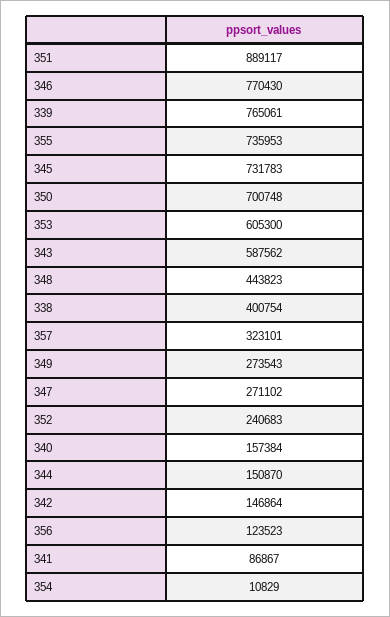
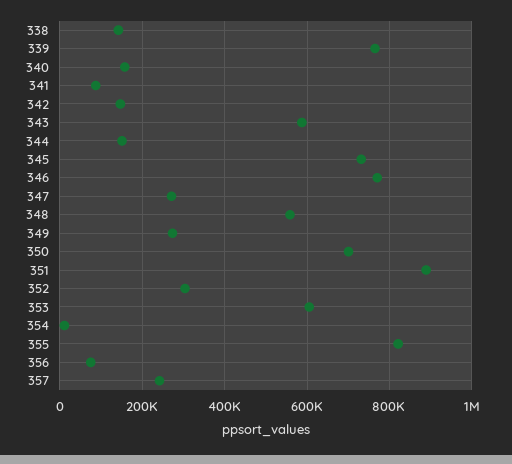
355: 735953 -> 820000
348: 443823 -> 560000
338: 400754 -> 140000
357: 323101 -> 240000
352: 240683 -> 300000
356: 123523 -> 80000

